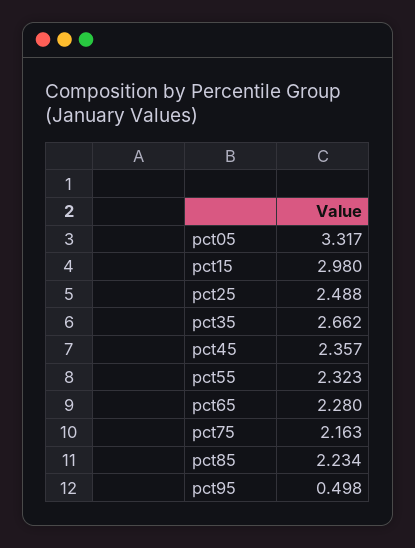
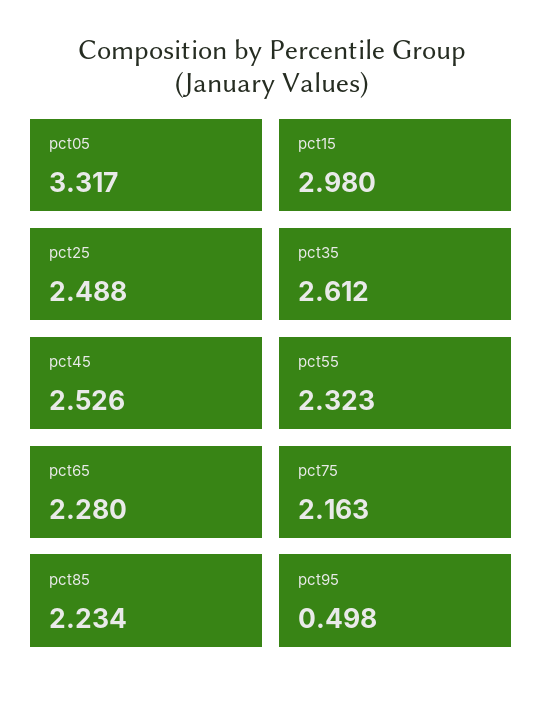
pct35: 2.662 -> 2.612
pct45: 2.357 -> 2.526

